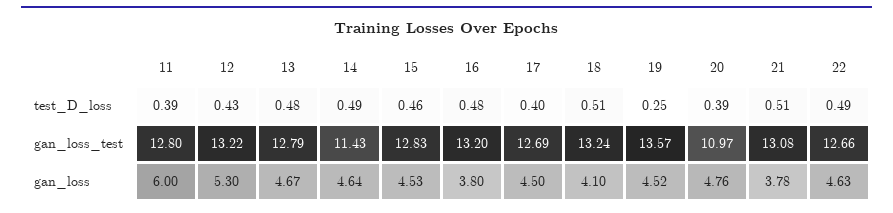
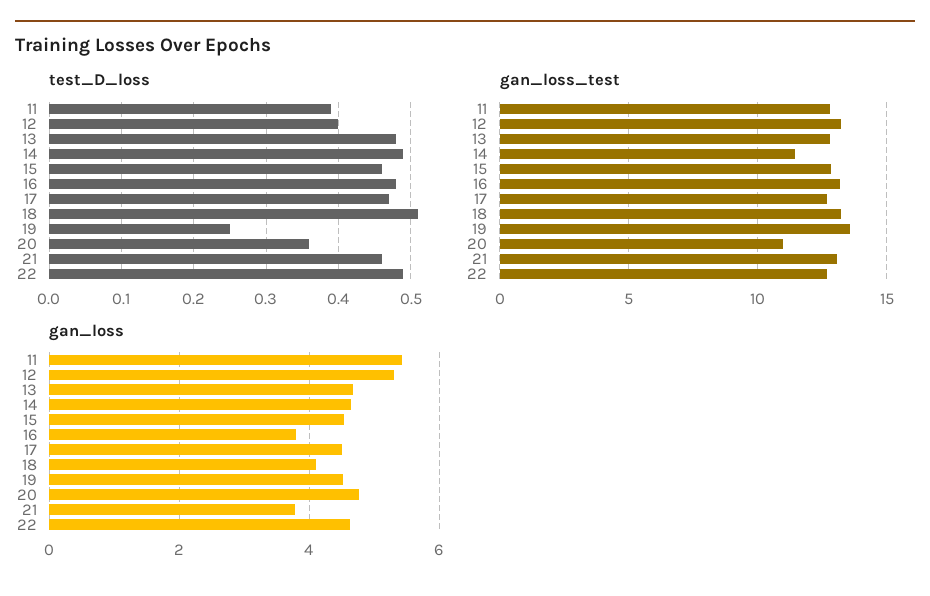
test_D_loss, 12: 0.43 -> 0.4
test_D_loss, 17: 0.4 -> 0.47
test_D_loss, 20: 0.39 -> 0.36
test_D_loss, 21: 0.51 -> 0.46
gan_loss, 11: 6 -> 5.4

